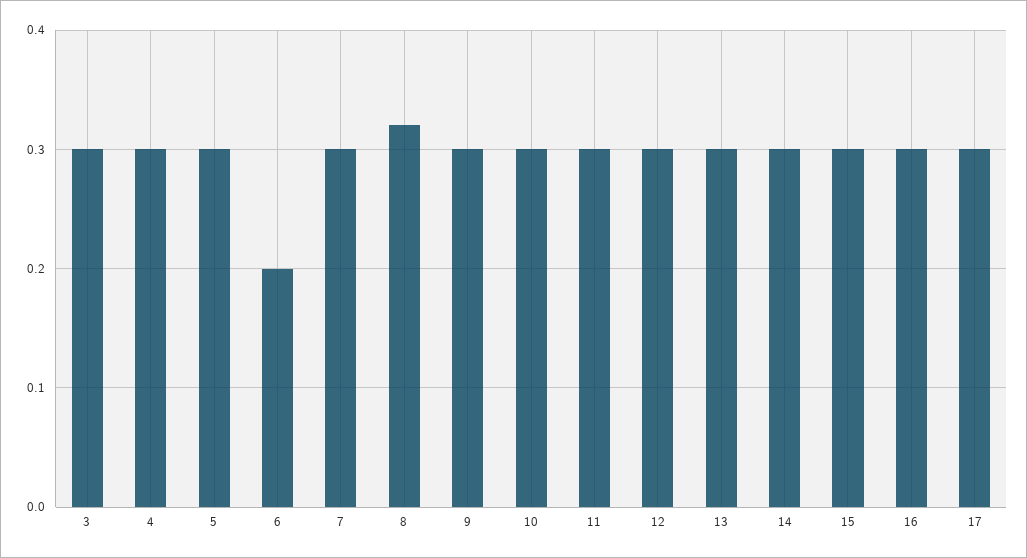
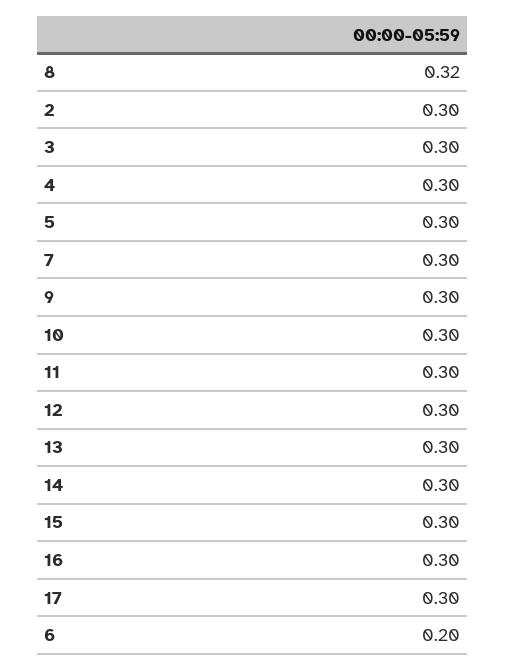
2: none -> 0.3

